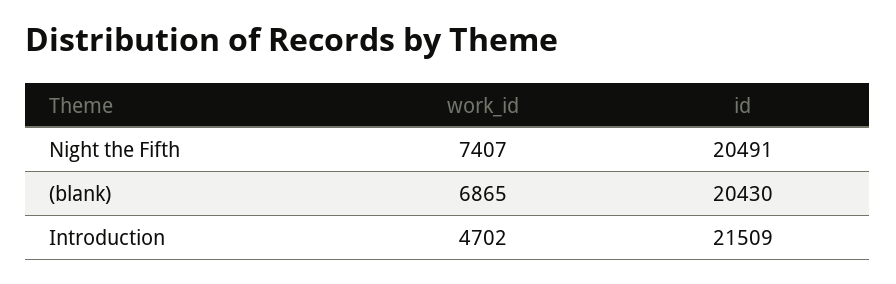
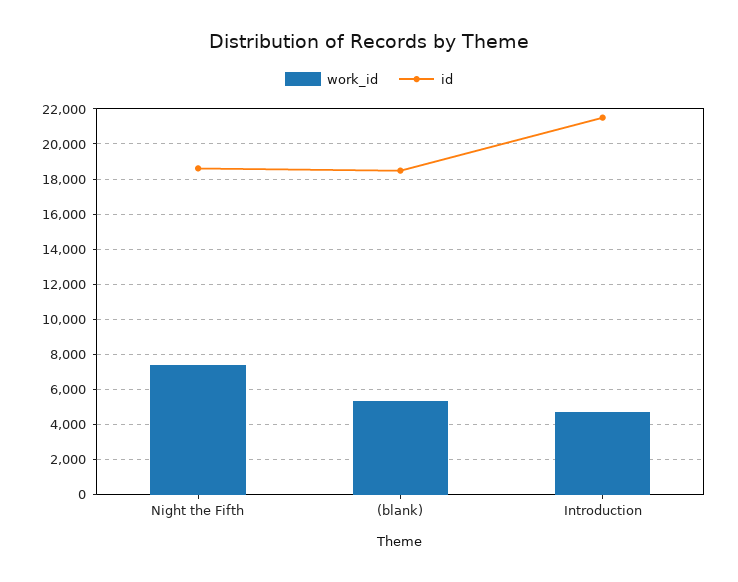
id, Night the Fifth: 20491 -> 18500
work_id, (blank): 6865 -> 5500
id, (blank): 20430 -> 18500

